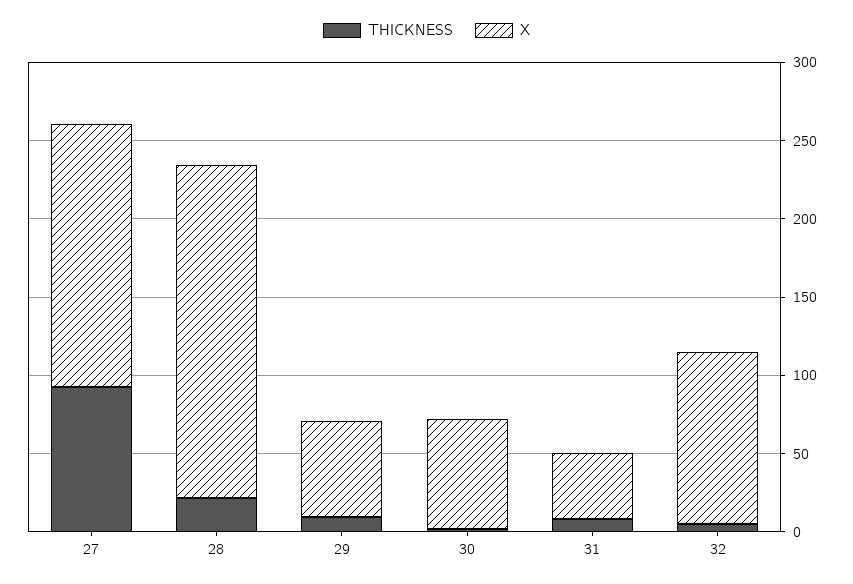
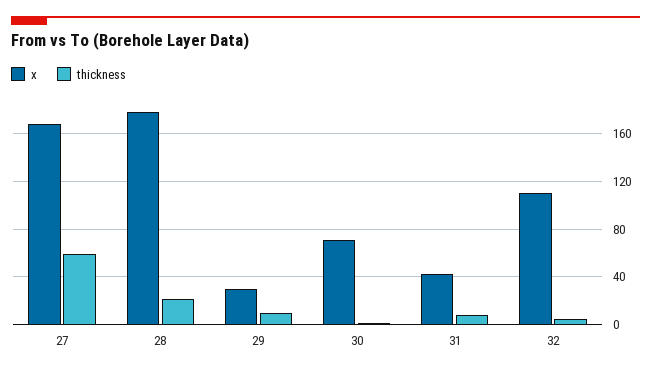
THICKNESS, 27: 90 -> 60
X, 28: 210 -> 180
X, 29: 60 -> 30

